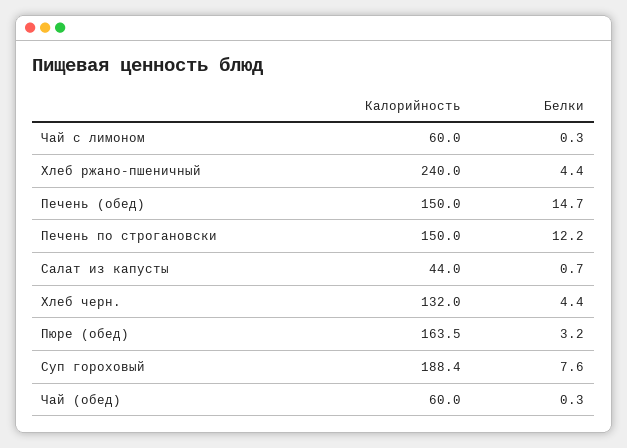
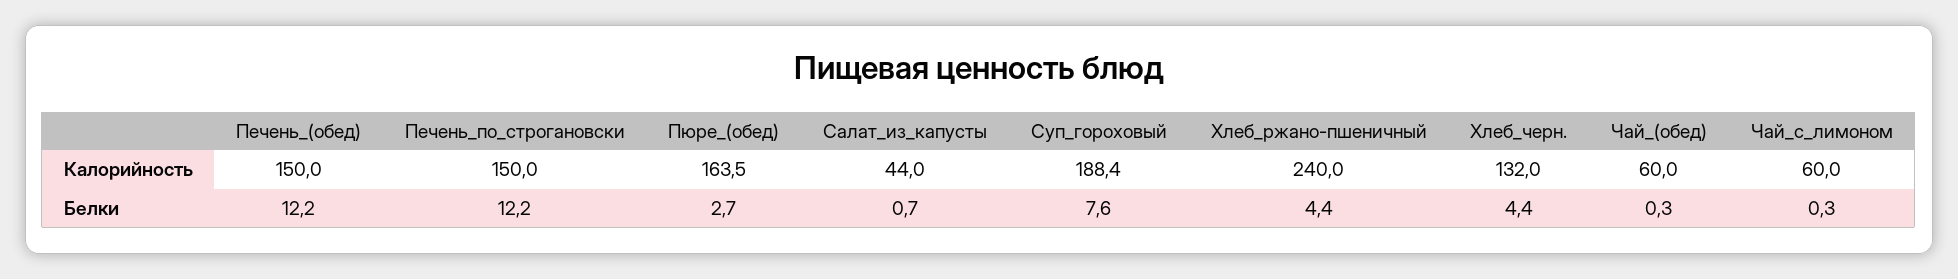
Белки, Печень (обед): 14.7 -> 12.2
Белки, Пюре (обед): 3.2 -> 2.7

